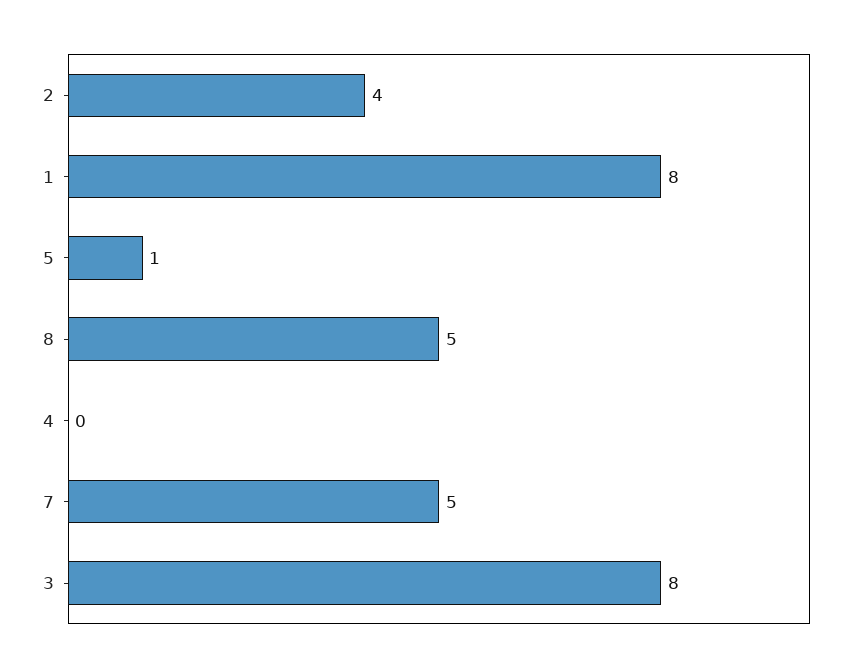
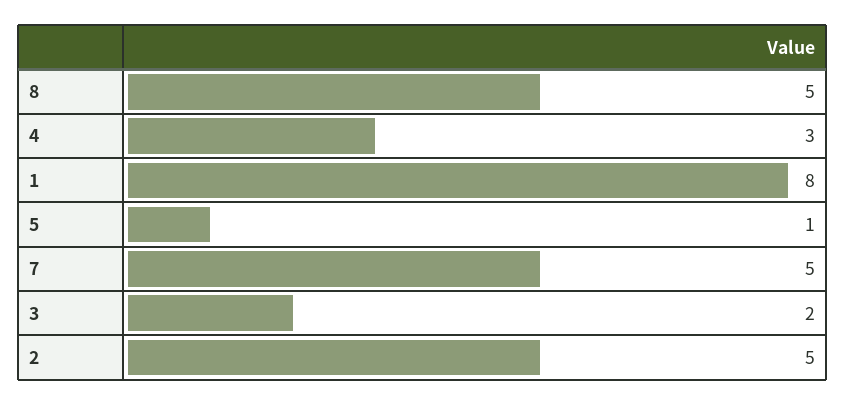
2: 4 -> 5
4: 0 -> 3
3: 8 -> 2

